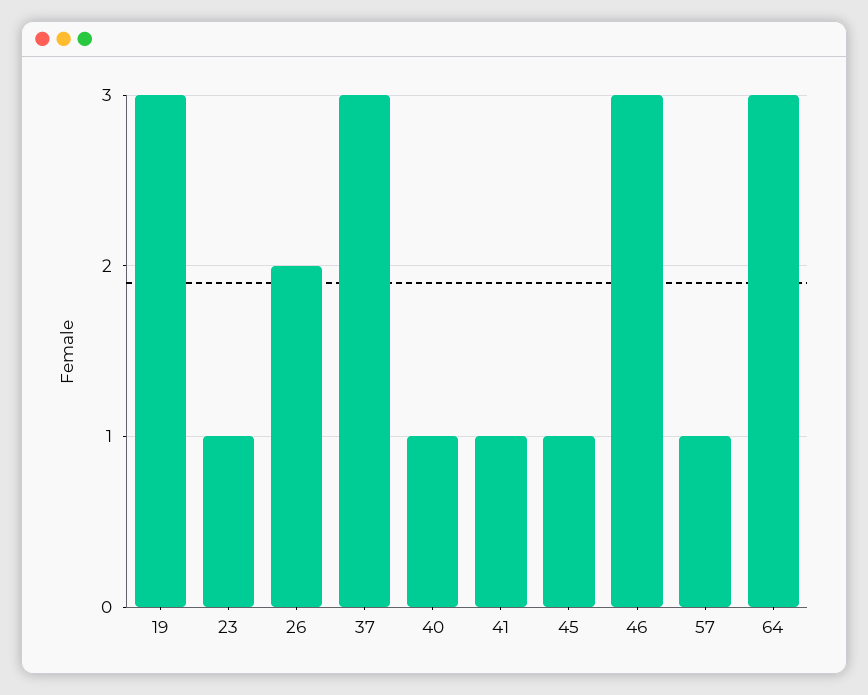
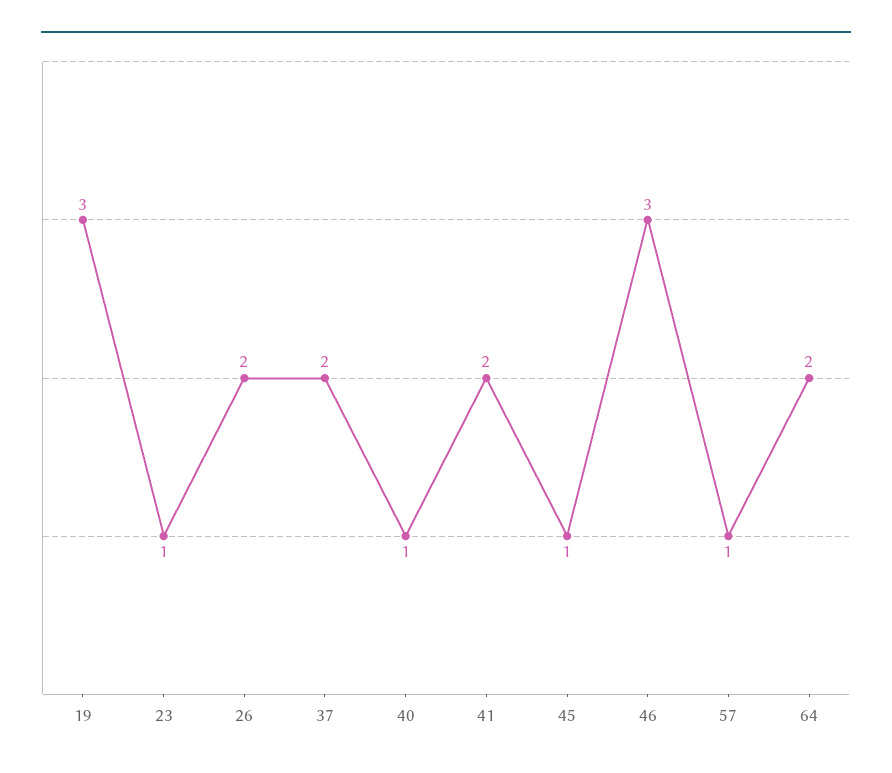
37: 3 -> 2
41: 1 -> 2
64: 3 -> 2

